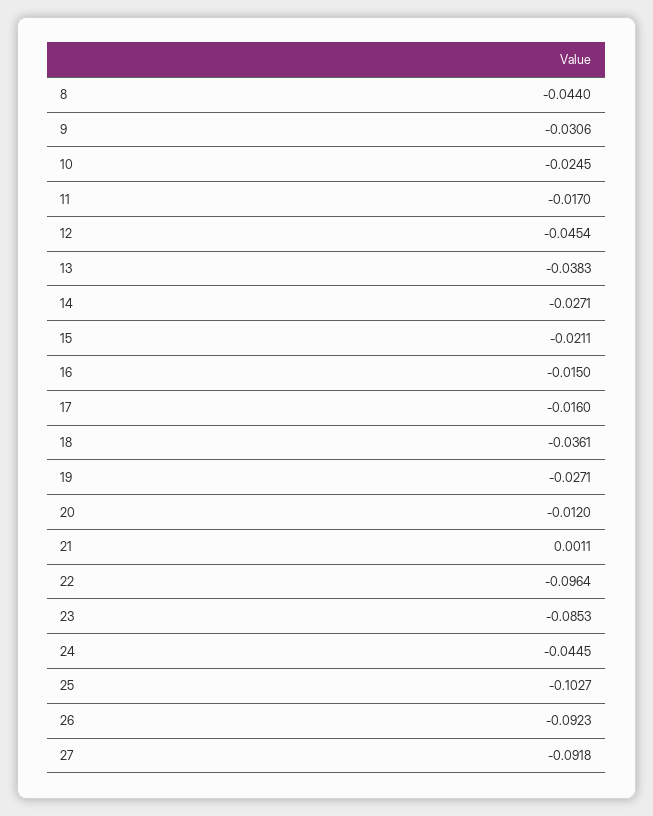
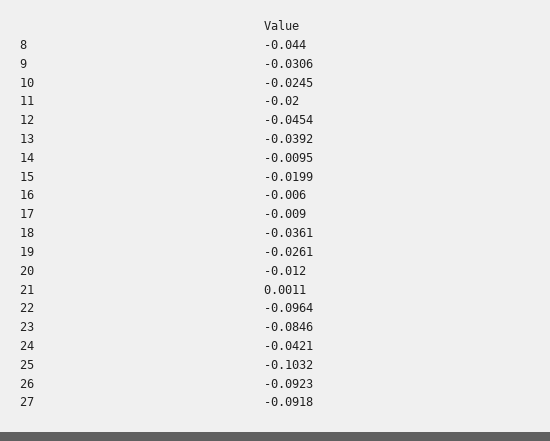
11: -0.017 -> -0.02
13: -0.0383 -> -0.0392
14: -0.0271 -> -0.0095
15: -0.0211 -> -0.0199
16: -0.015 -> -0.006
17: -0.016 -> -0.009
19: -0.0271 -> -0.0261
23: -0.0853 -> -0.0846
24: -0.0445 -> -0.0421
25: -0.1027 -> -0.1032

